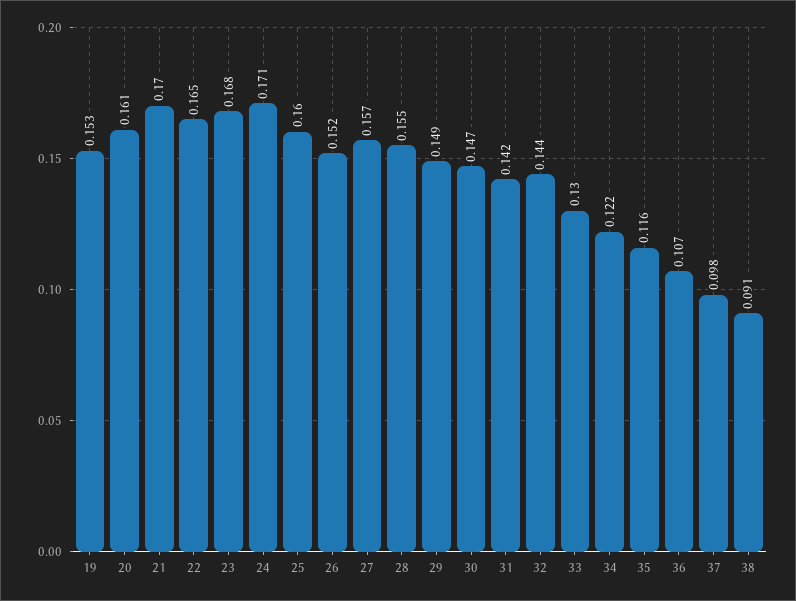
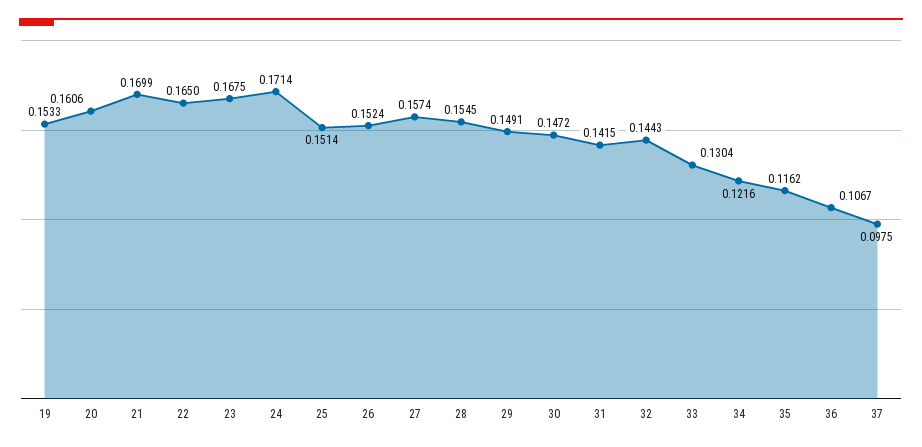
25: 0.16 -> 0.1514
38: 0.091 -> none

